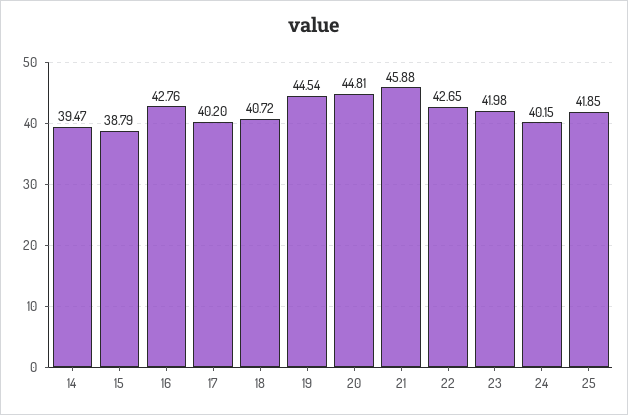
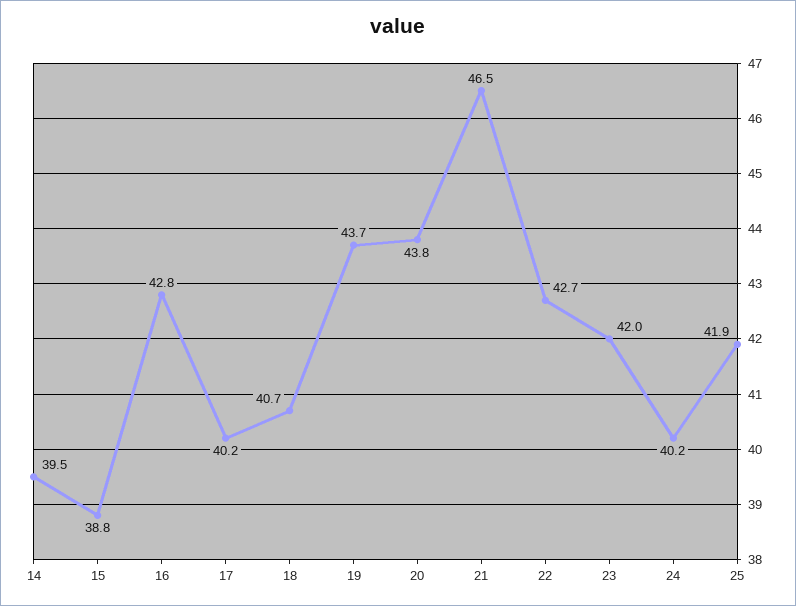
19: 44.54 -> 43.7
20: 44.81 -> 43.8
21: 45.88 -> 46.5

